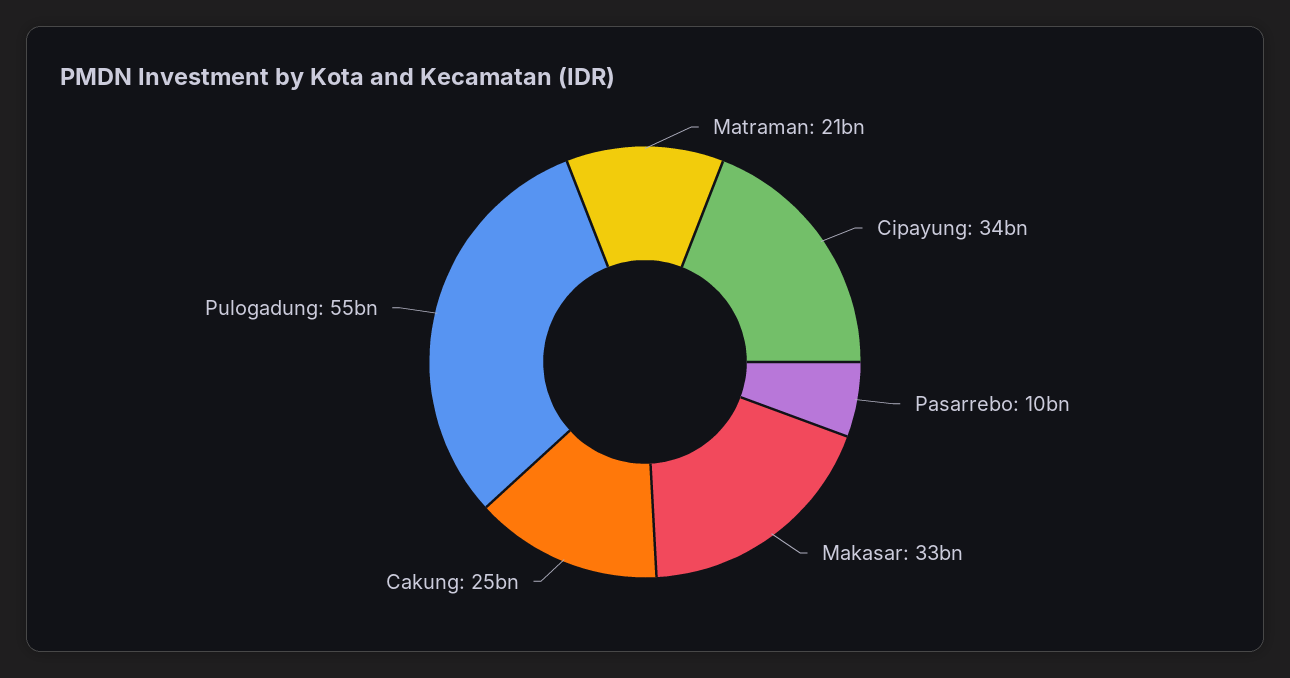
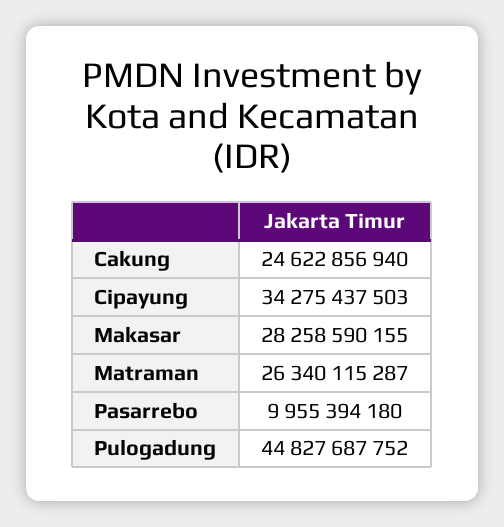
Matraman: 21000000000 -> 26340115287
Makasar: 33000000000 -> 28258590155
Pulogadung: 55000000000 -> 44827687752

